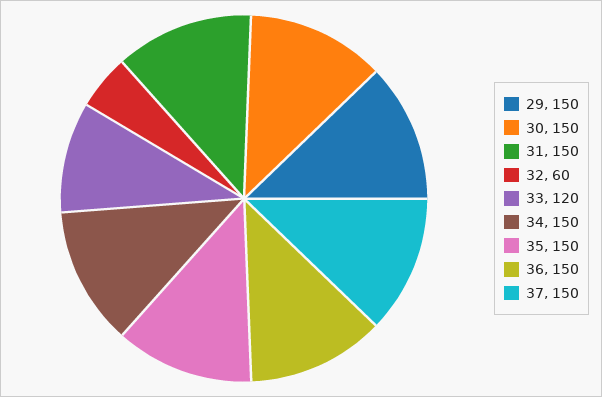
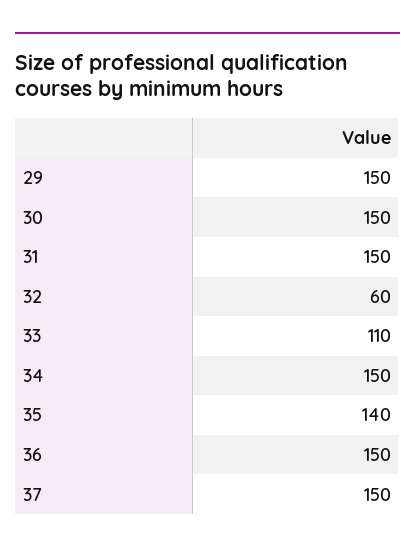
33: 120 -> 110
35: 150 -> 140

